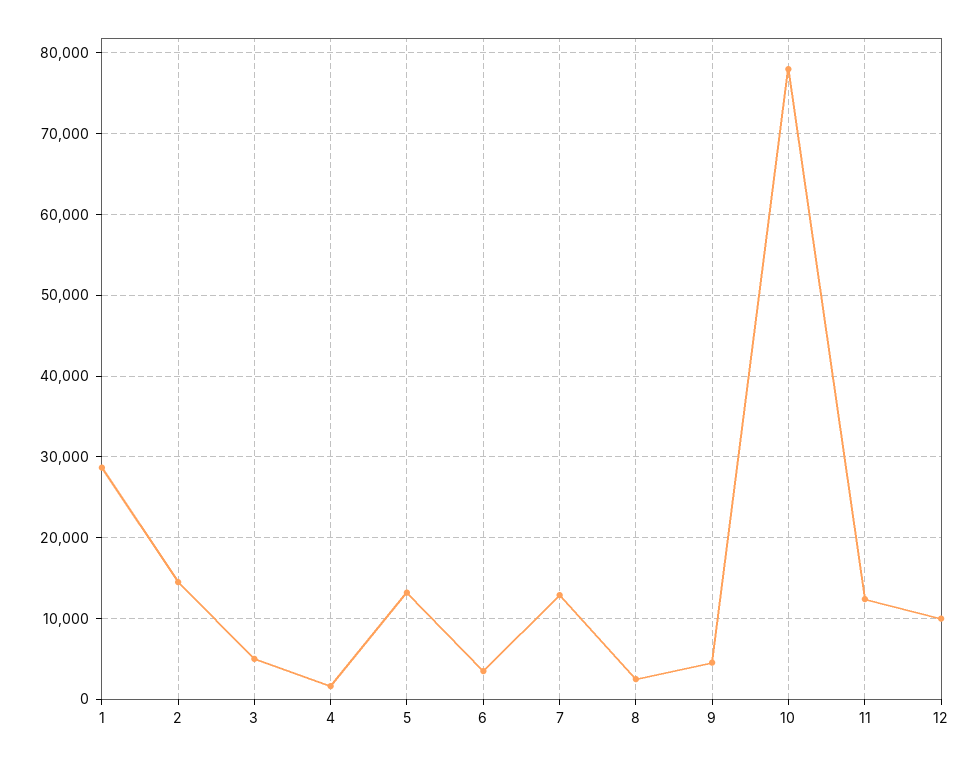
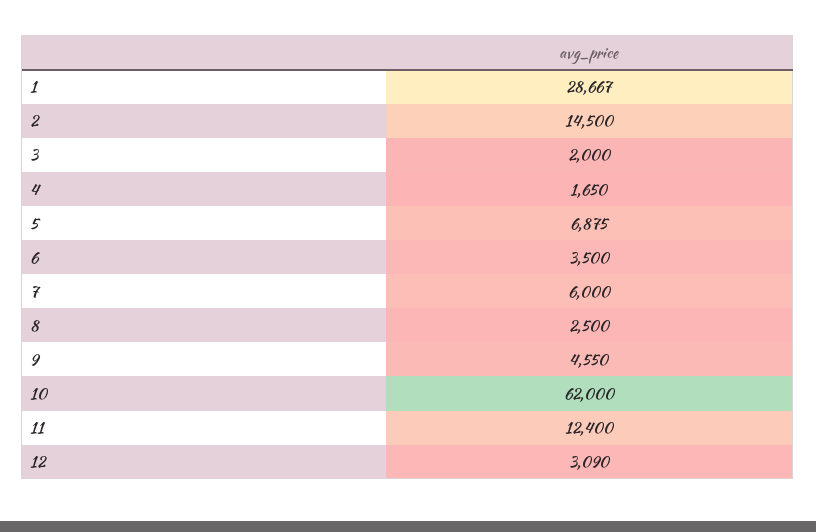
3: 5000 -> 2000
5: 13000 -> 6875
7: 13000 -> 6000
10: 78000 -> 62000
12: 10000 -> 3090

